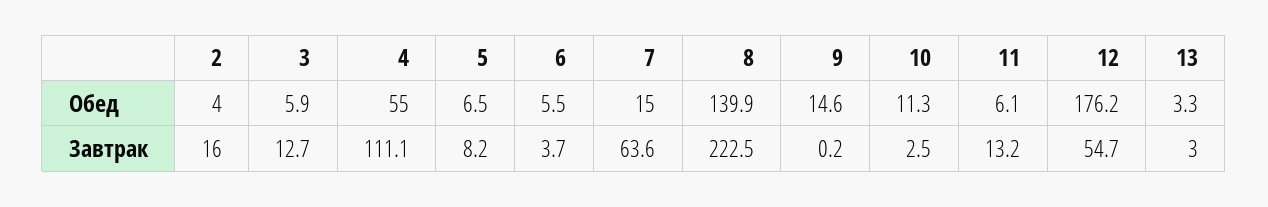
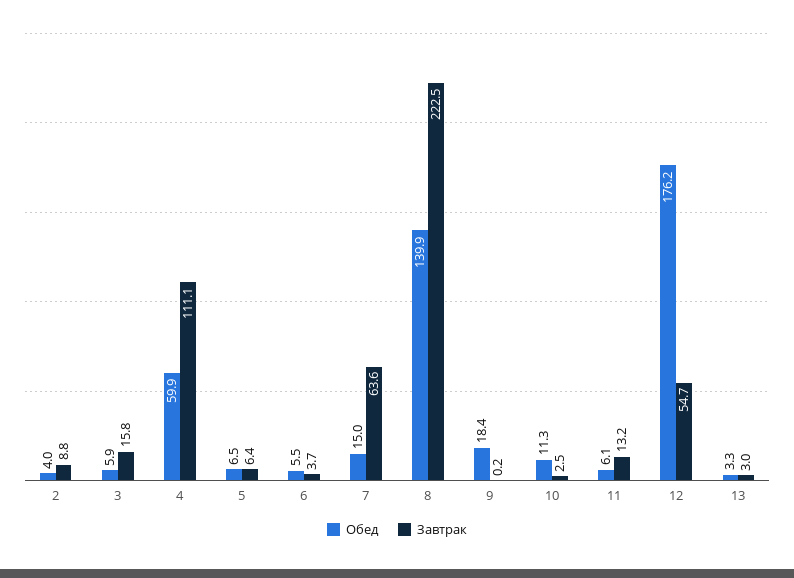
Обед, 4: 55 -> 59.9
Обед, 9: 14.6 -> 18.4
Завтрак, 2: 16 -> 8.8
Завтрак, 3: 12.7 -> 15.8
Завтрак, 5: 8.2 -> 6.4

